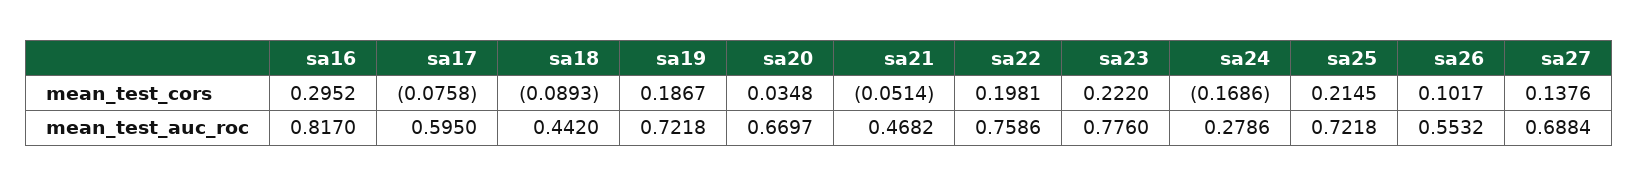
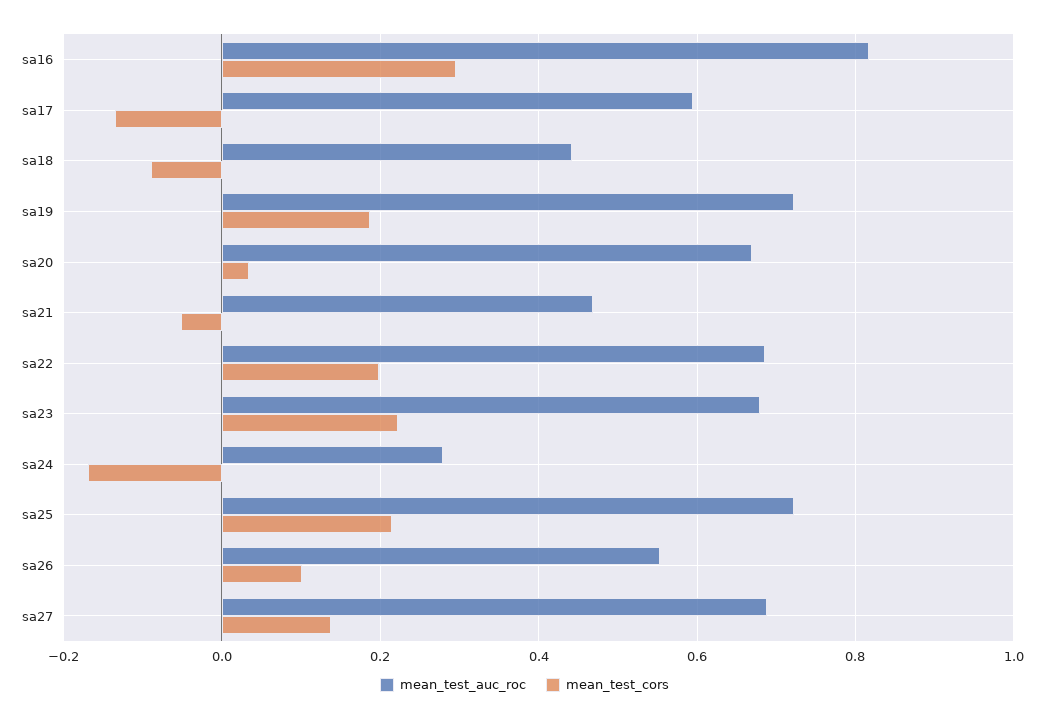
mean_test_cors, sa17: -0.0758 -> -0.14
mean_test_auc_roc, sa22: 0.7586 -> 0.68
mean_test_auc_roc, sa23: 0.776 -> 0.68

